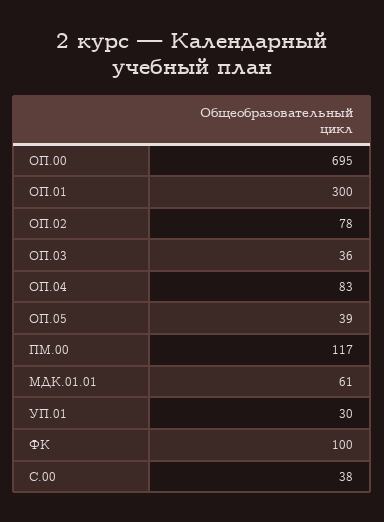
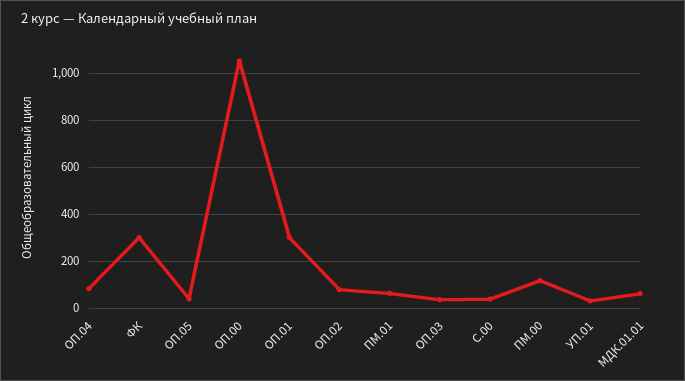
ОП.00: 695 -> 1050
ФК: 100 -> 300
ПМ.01: none -> 50

